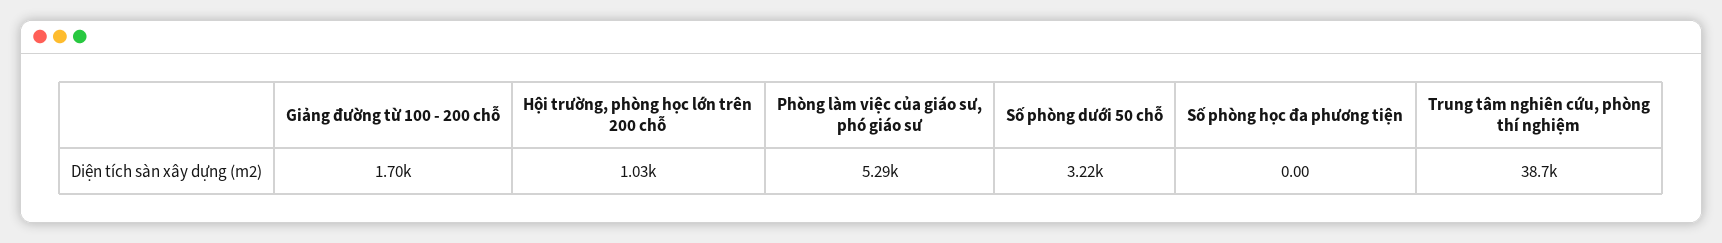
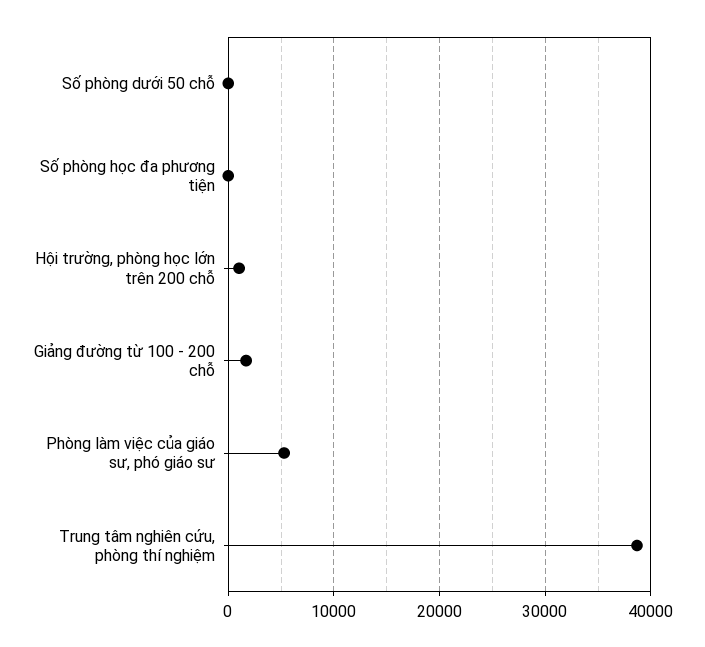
Số phòng dưới 50 chỗ: 3220 -> 0

